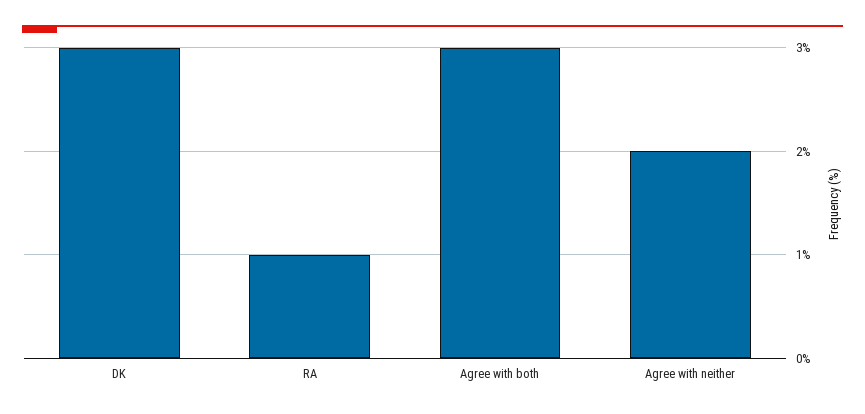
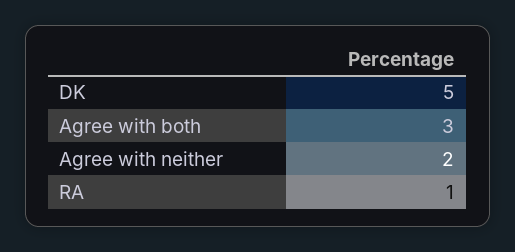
DK: 3 -> 5

